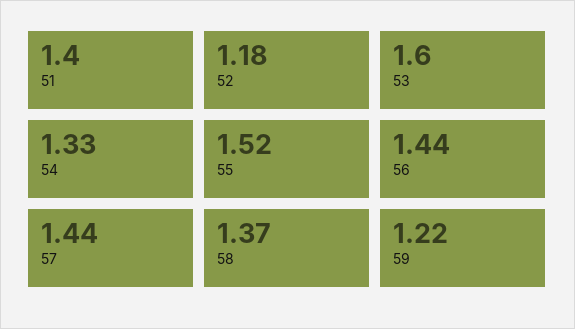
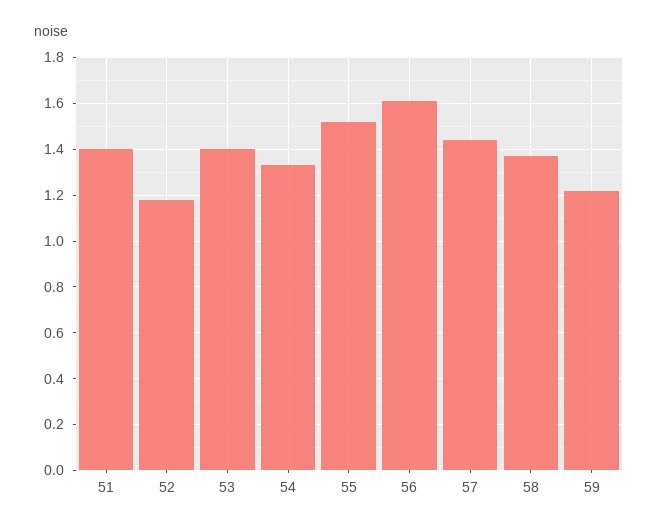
53: 1.6 -> 1.4
56: 1.44 -> 1.6

